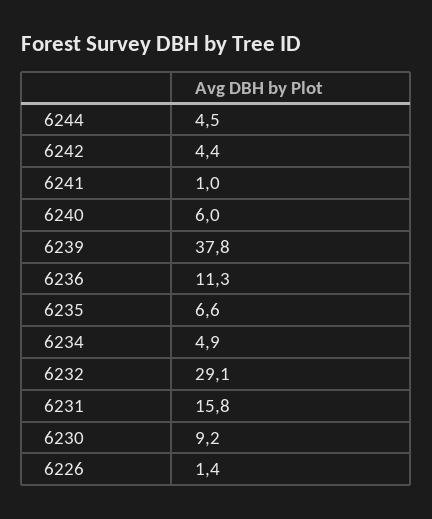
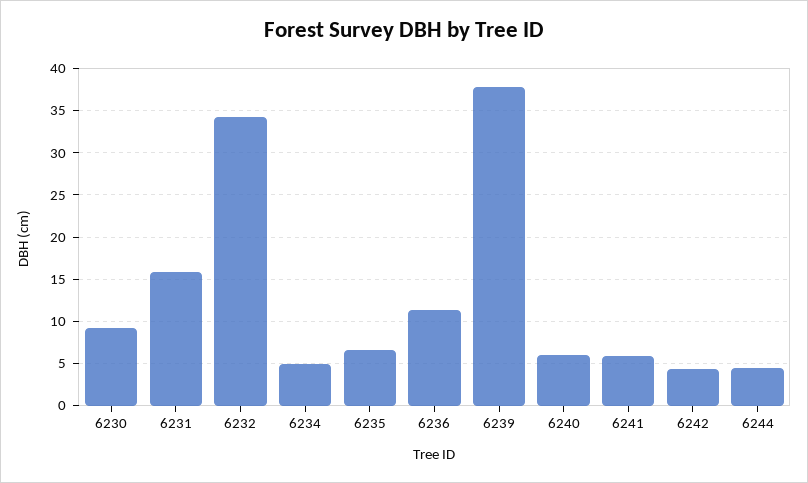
6241: 1 -> 6
6232: 29.1 -> 34
6226: 1.4 -> none

